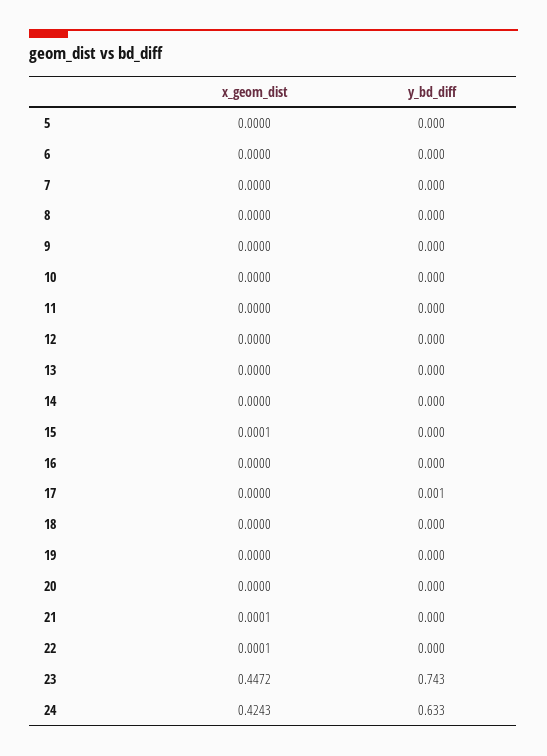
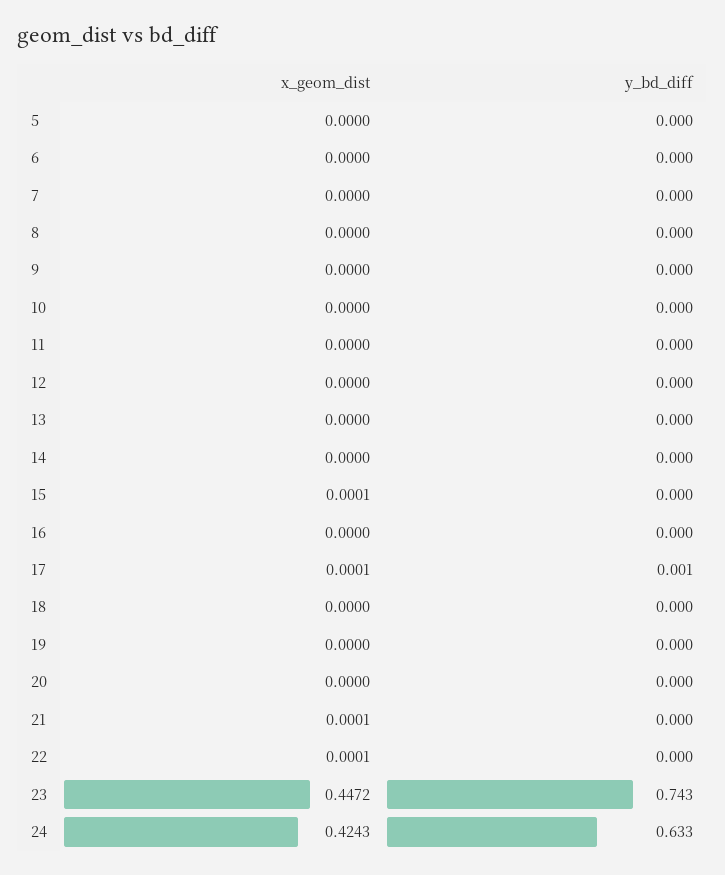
x_geom_dist, 17: 0 -> 0.0001

